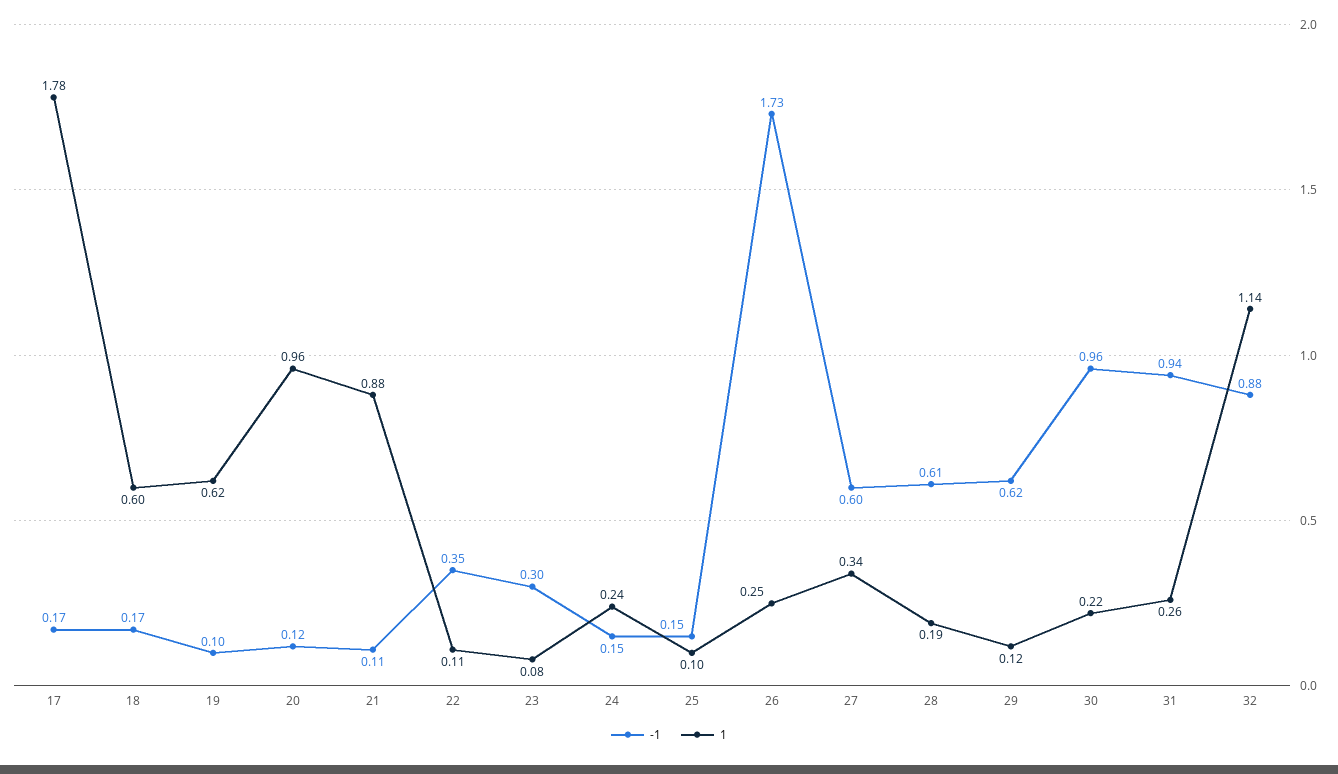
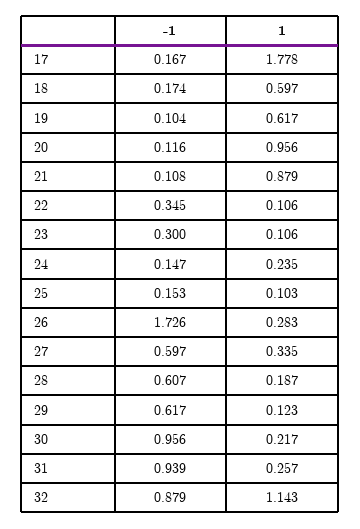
1, 23: 0.08 -> 0.106
1, 26: 0.25 -> 0.283

